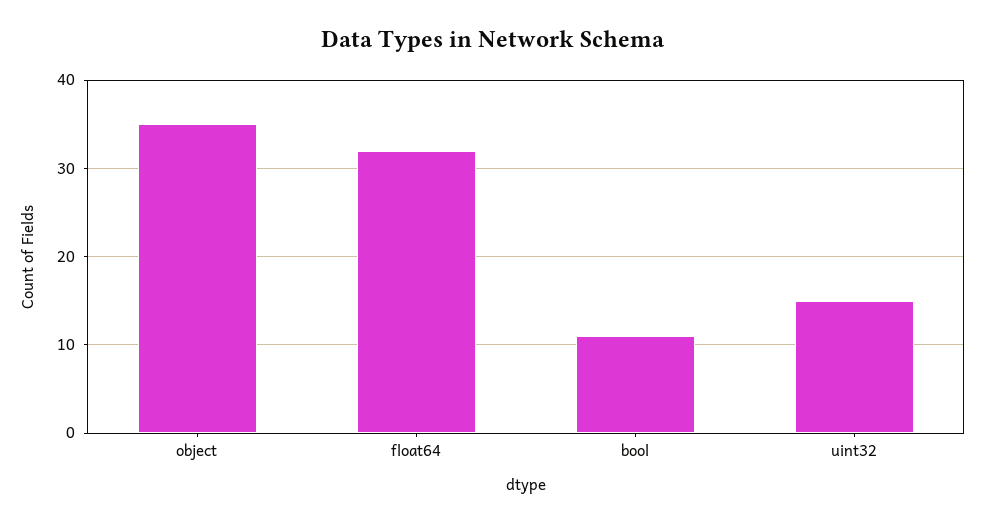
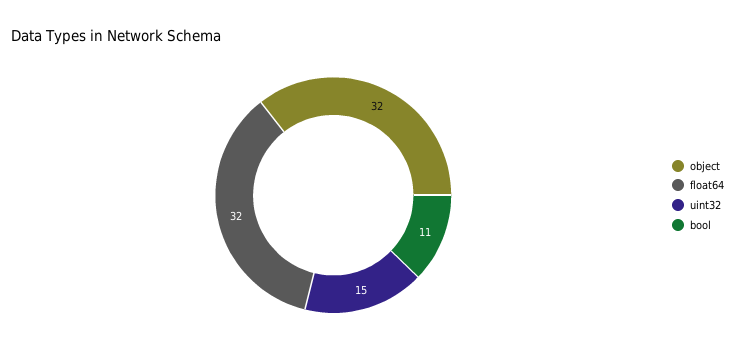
object: 35 -> 32

